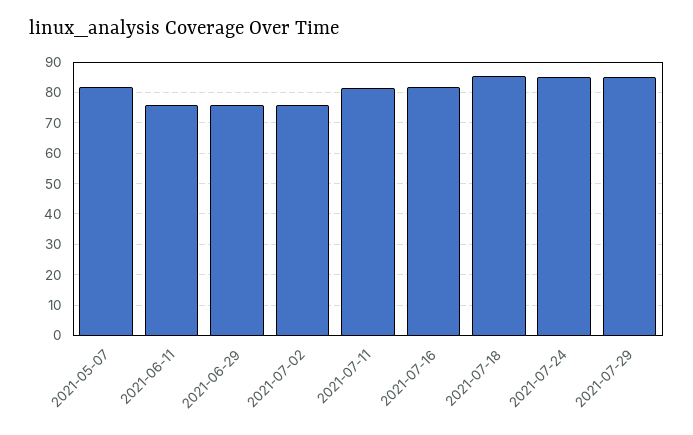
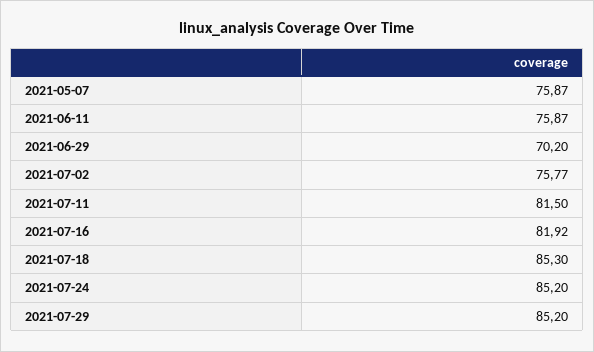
2021-05-07: 82 -> 75.87
2021-06-29: 76 -> 70.2

